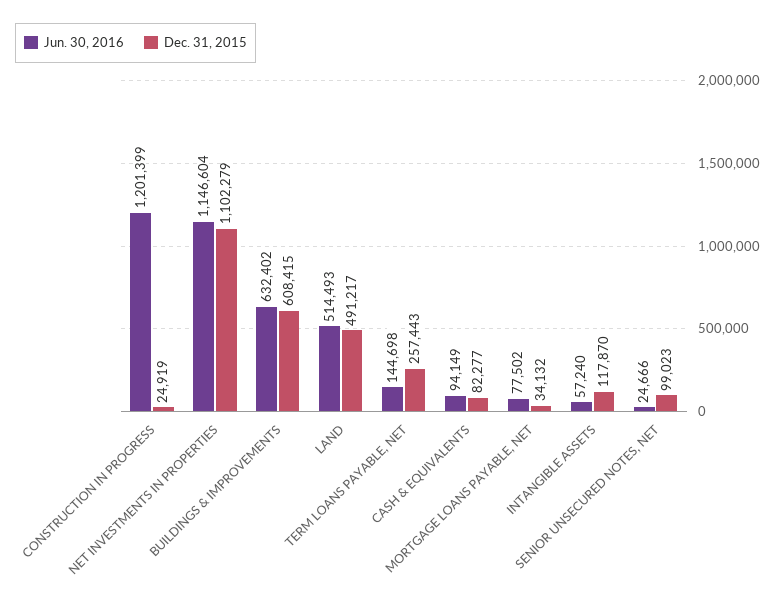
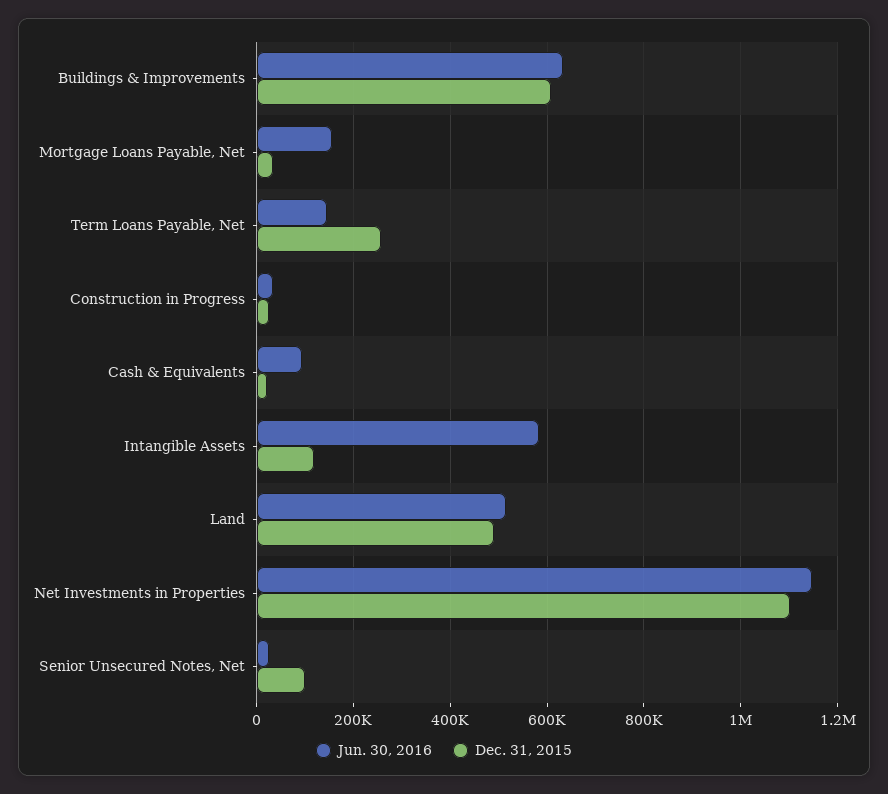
Jun. 30, 2016, CONSTRUCTION IN PROGRESS: 1201399 -> 40000
Dec. 31, 2015, CASH & EQUIVALENTS: 82277 -> 20000
Jun. 30, 2016, MORTGAGE LOANS PAYABLE, NET: 77502 -> 160000
Jun. 30, 2016, INTANGIBLE ASSETS: 57240 -> 580000

